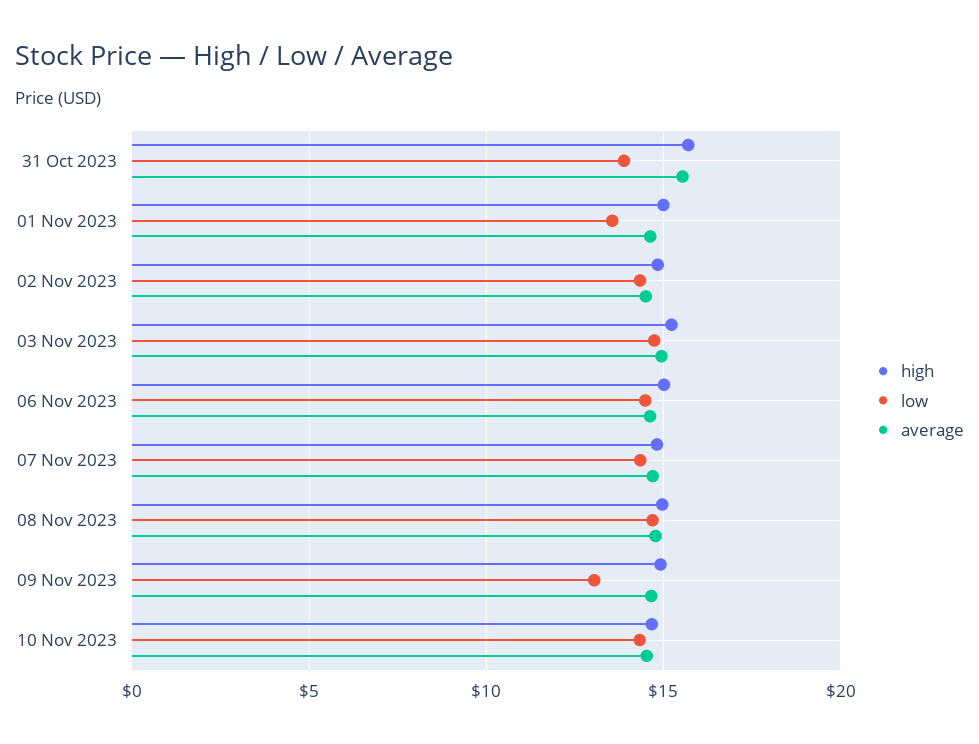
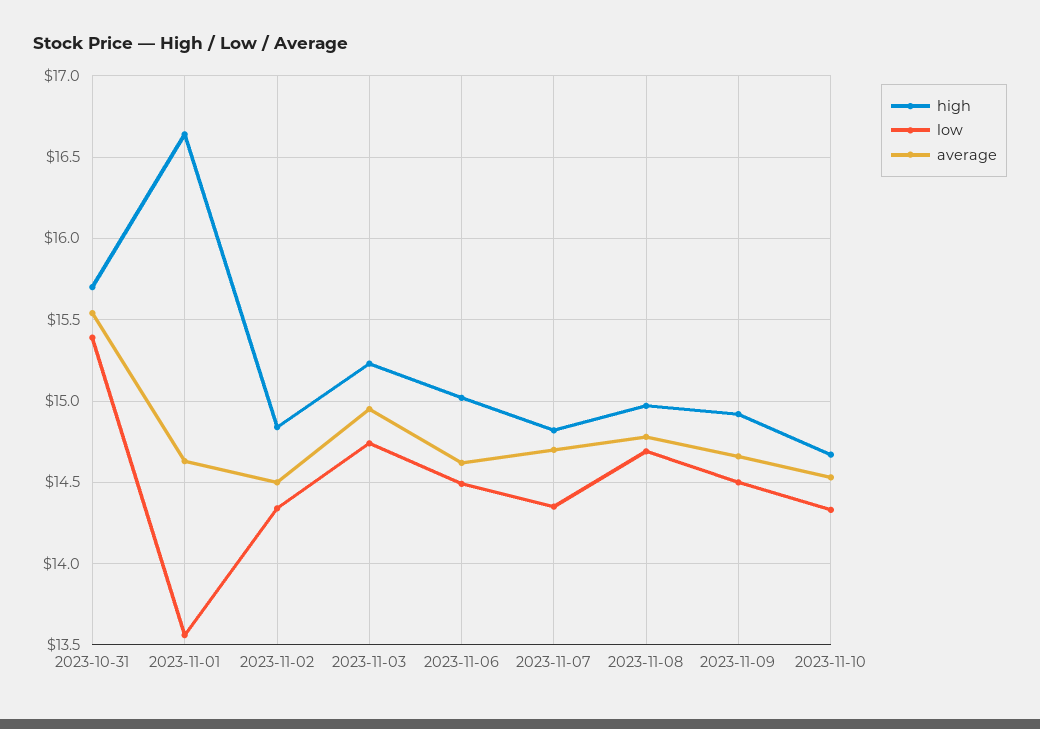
low, 31 Oct 2023: 14 -> 15.4
high, 01 Nov 2023: 15 -> 16.65
low, 09 Nov 2023: 13 -> 14.5

